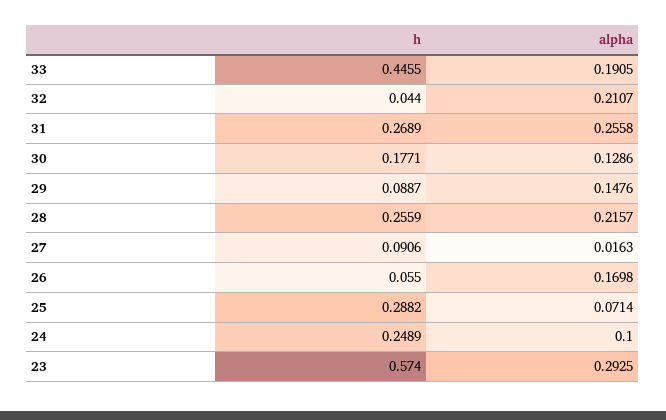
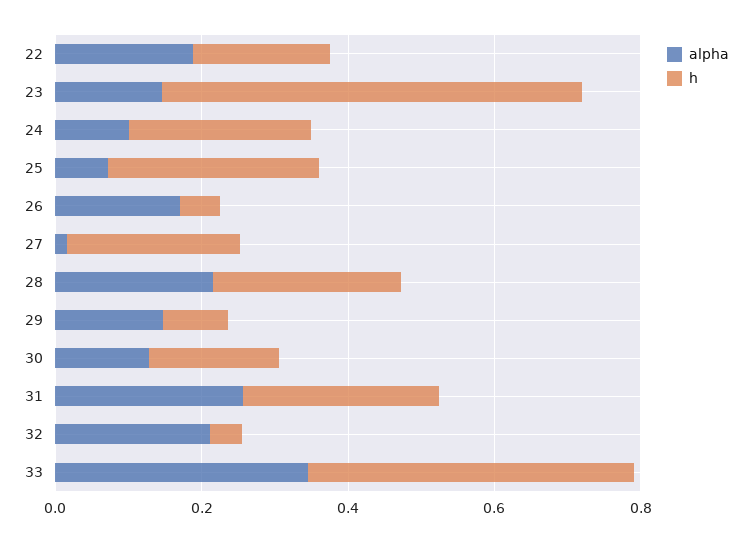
alpha, 33: 0.1905 -> 0.35
h, 27: 0.0906 -> 0.25
alpha, 23: 0.2925 -> 0.15
alpha, 22: none -> 0.2
h, 22: none -> 0.2

